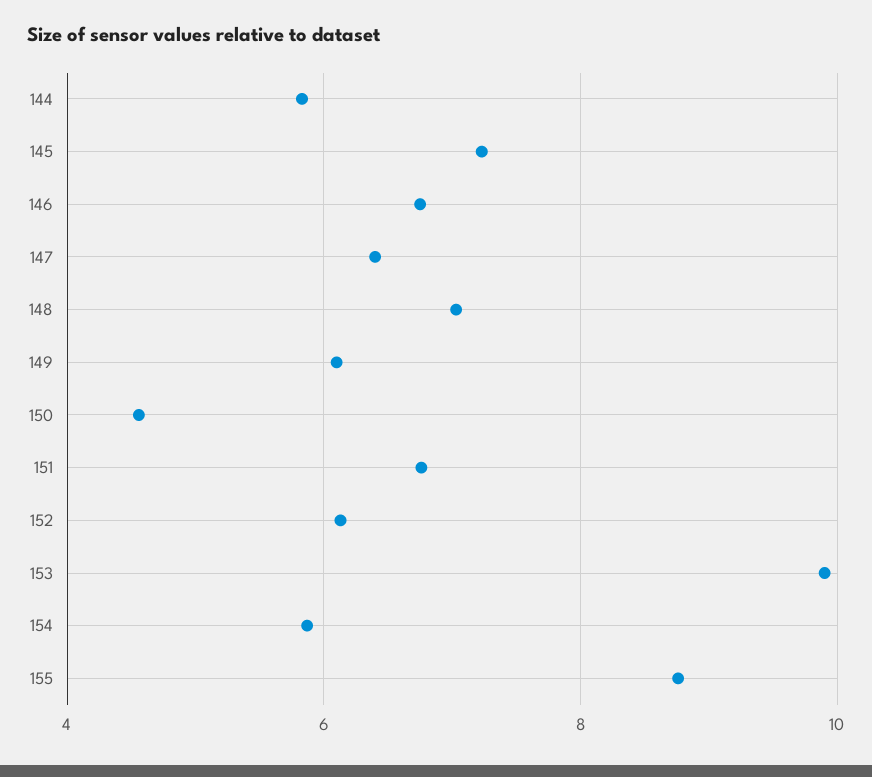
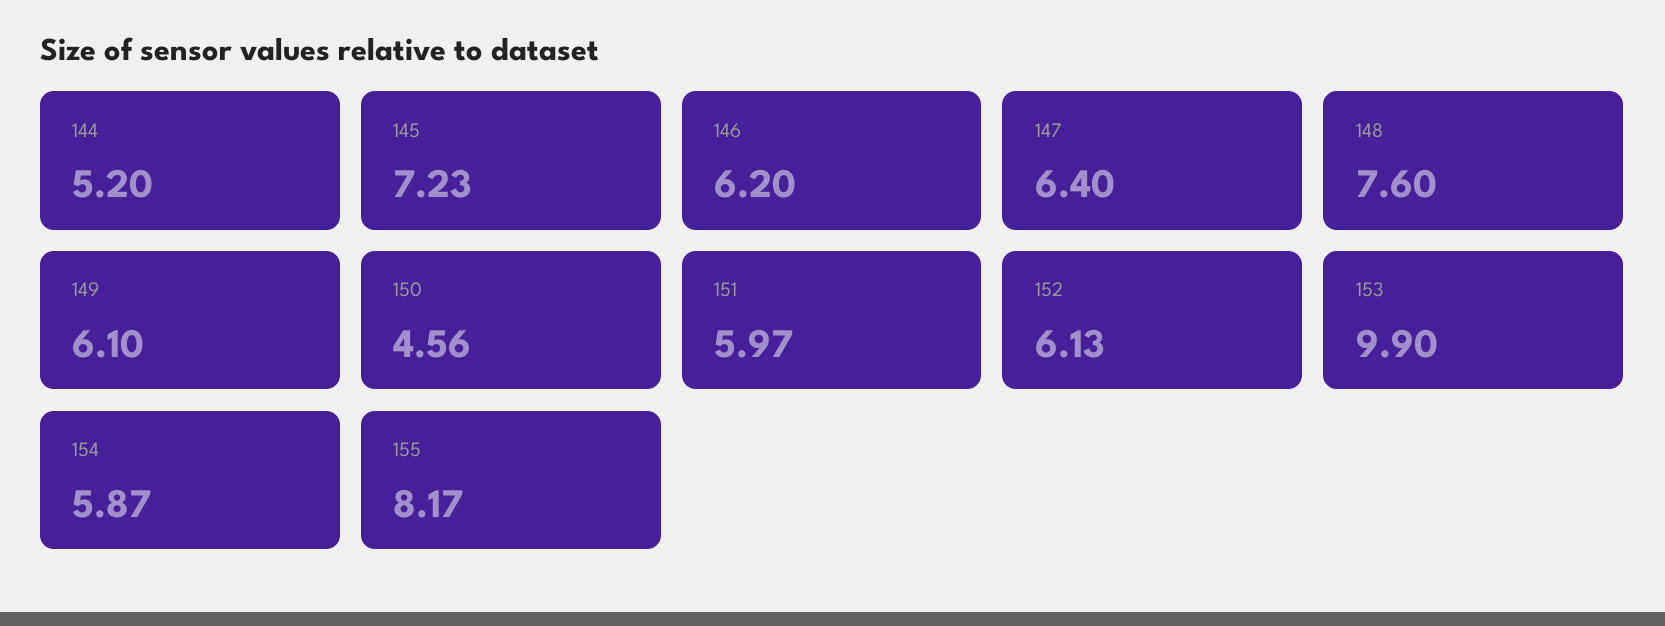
144: 5.8 -> 5.2
146: 6.8 -> 6.2
148: 7 -> 7.6
151: 6.8 -> 5.97
155: 8.8 -> 8.17

